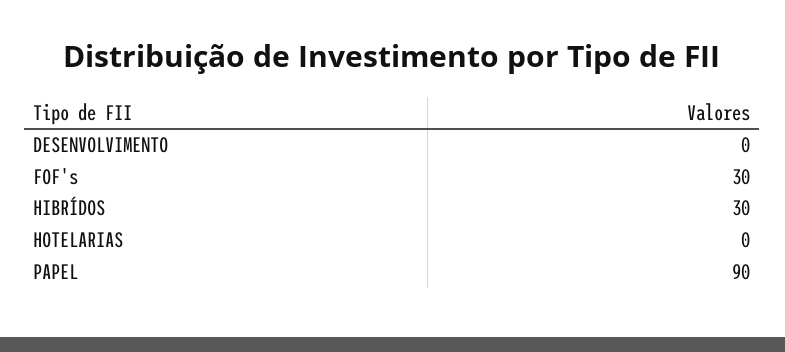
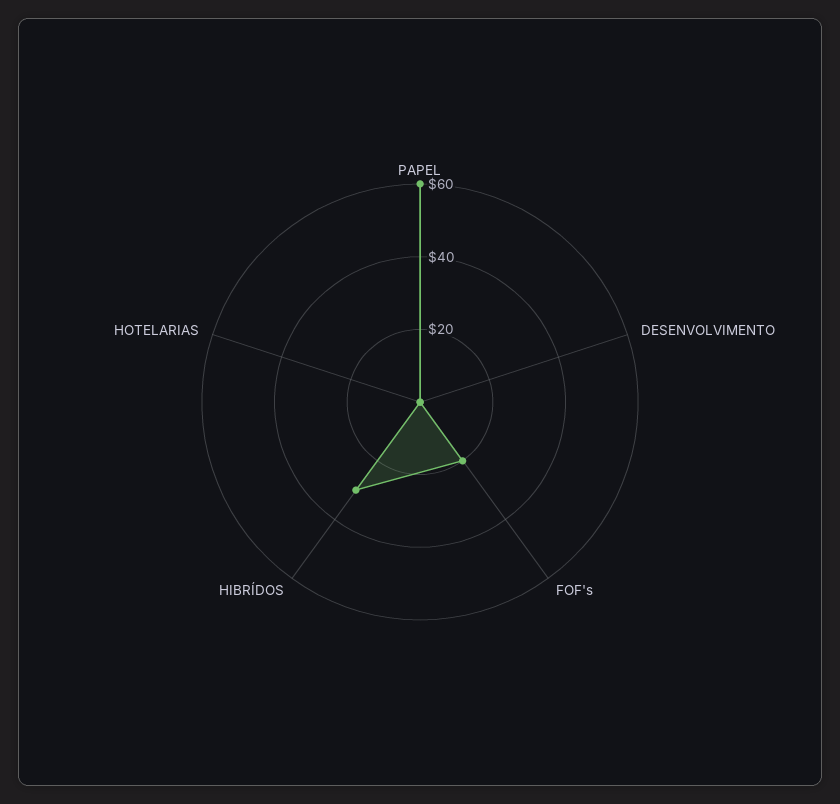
FOF's: 30 -> 20
PAPEL: 90 -> 60

